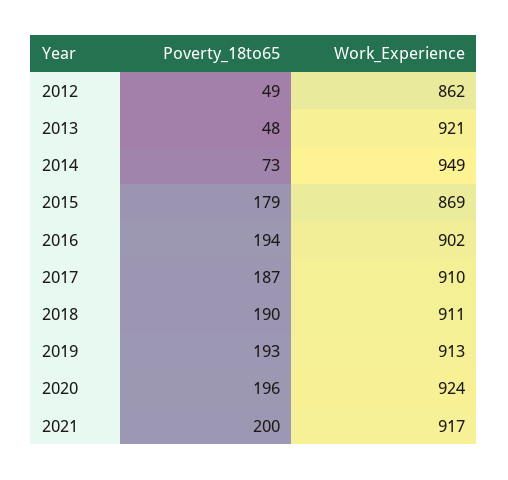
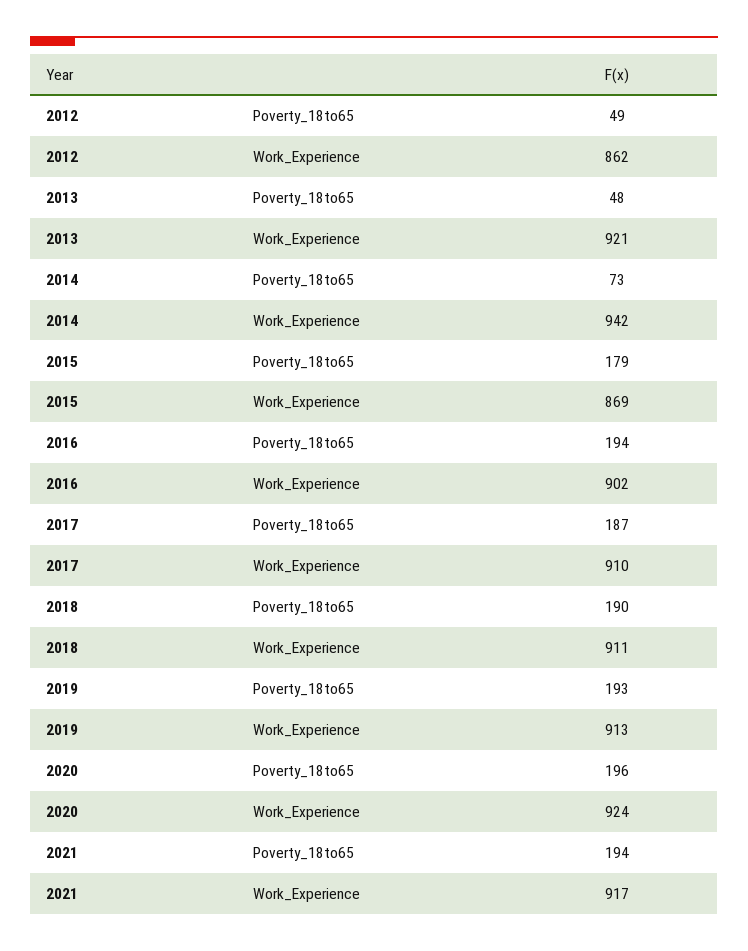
Work_Experience, 2014: 949 -> 942
Poverty_18to65, 2021: 200 -> 194

